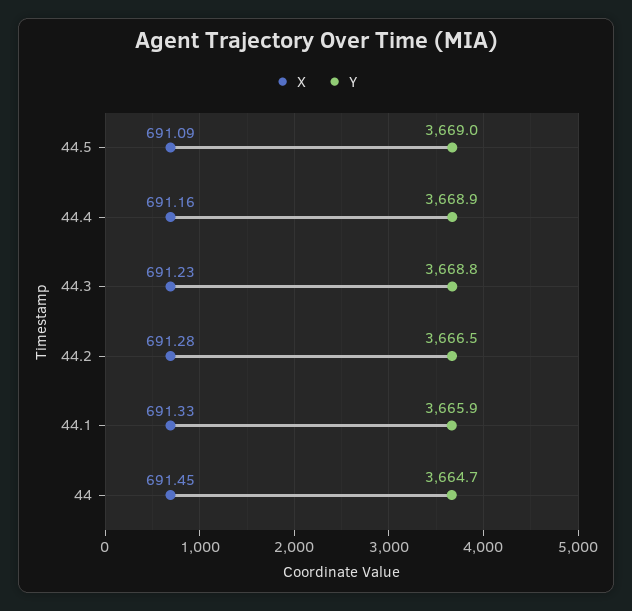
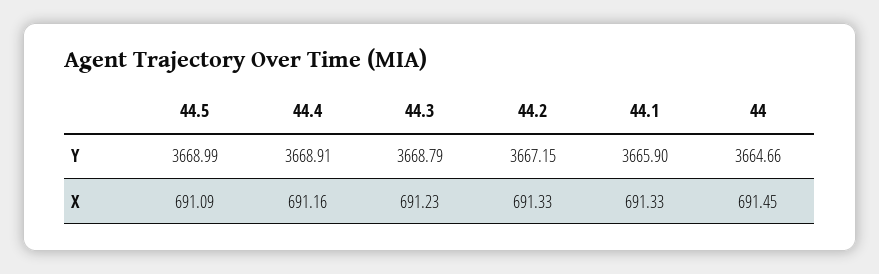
X, 44.2: 691.28 -> 691.33
Y, 44.2: 3666.5 -> 3667.15

